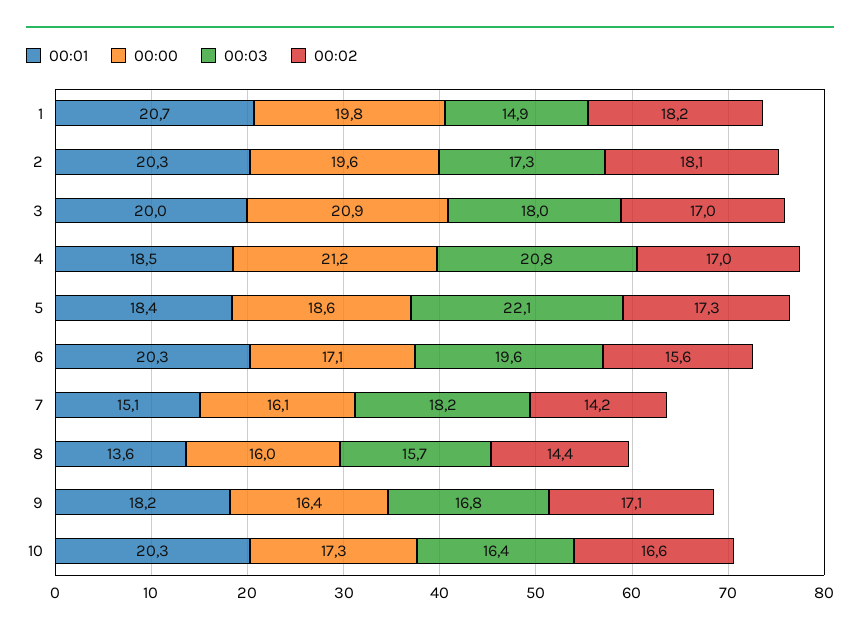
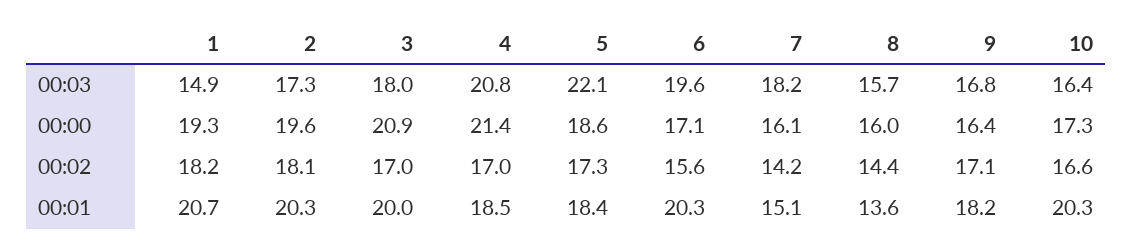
00:00, 1: 19.8 -> 19.3
00:00, 4: 21.2 -> 21.4

